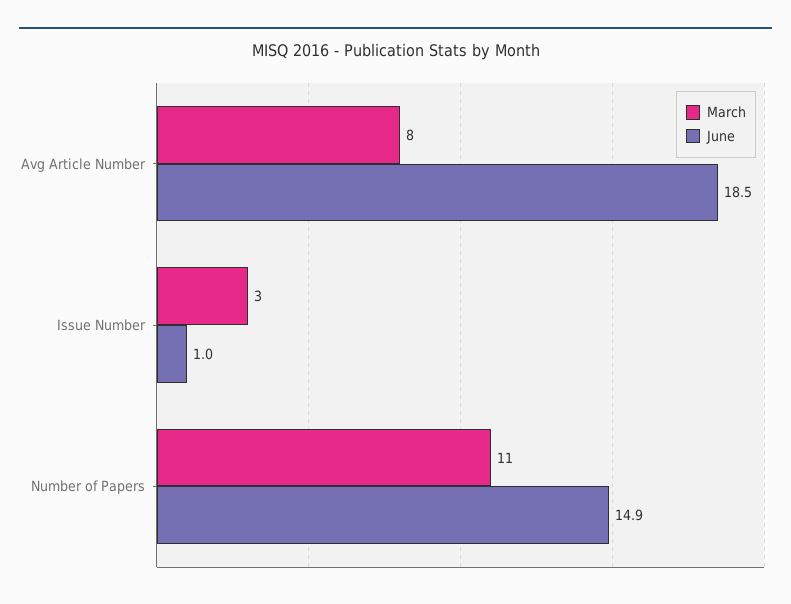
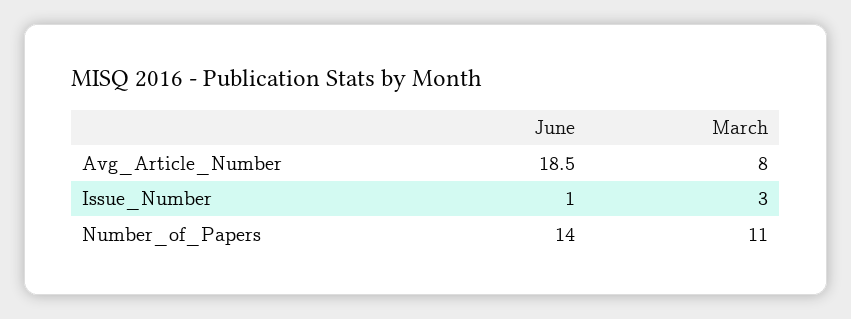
June, Number of Papers: 14.9 -> 14

